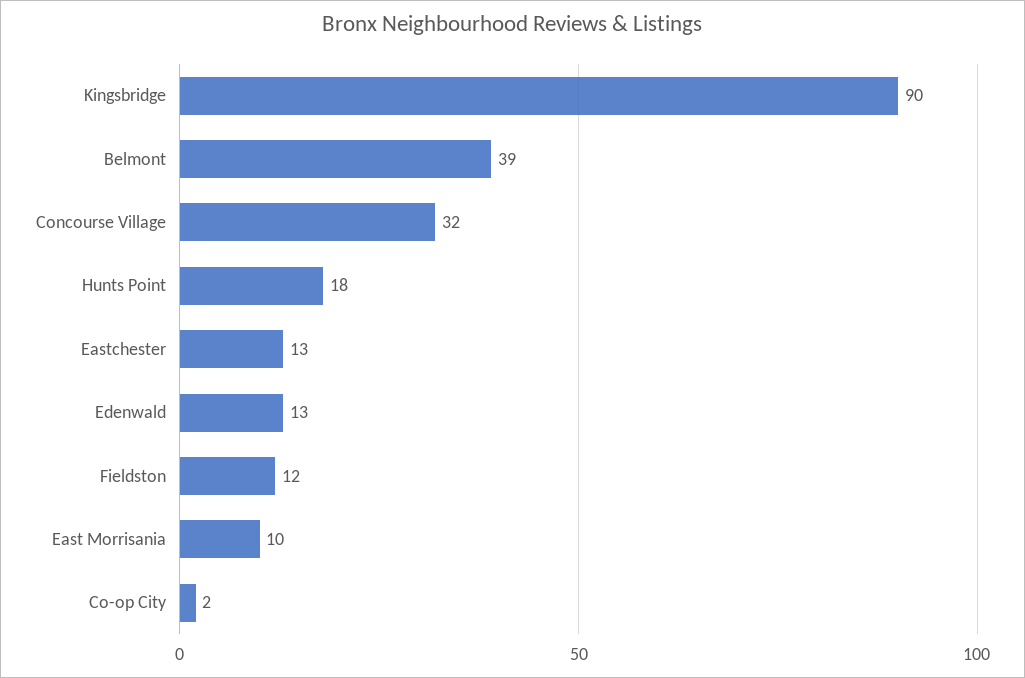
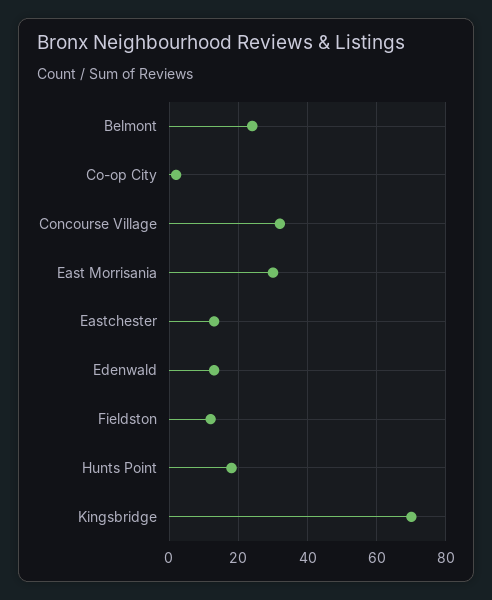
Kingsbridge: 90 -> 70
Belmont: 39 -> 25
East Morrisania: 10 -> 30

